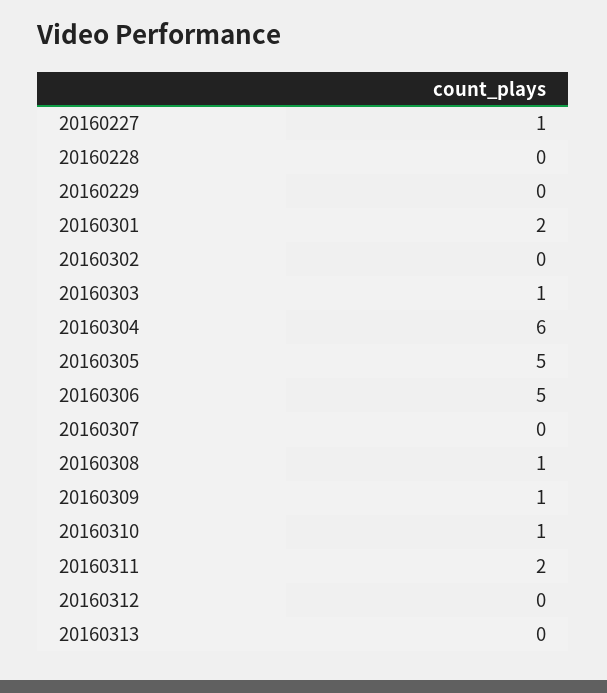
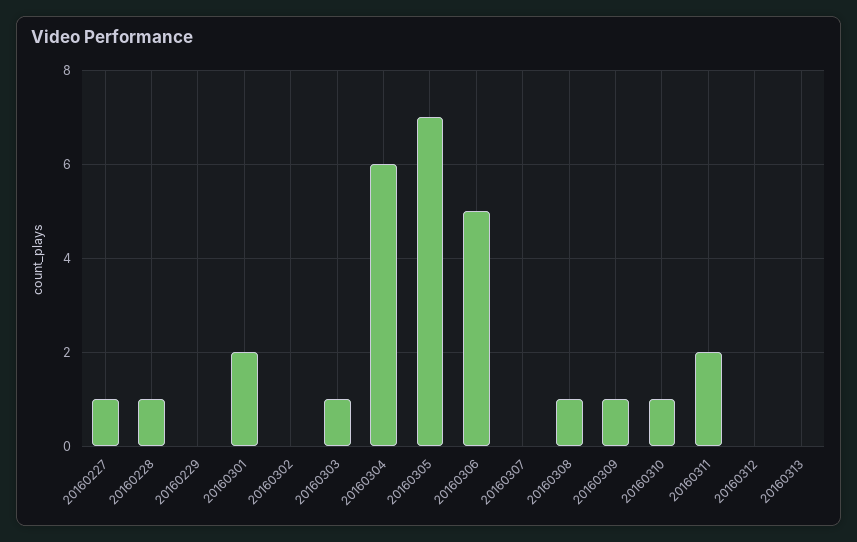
20160228: 0 -> 1
20160305: 5 -> 7

